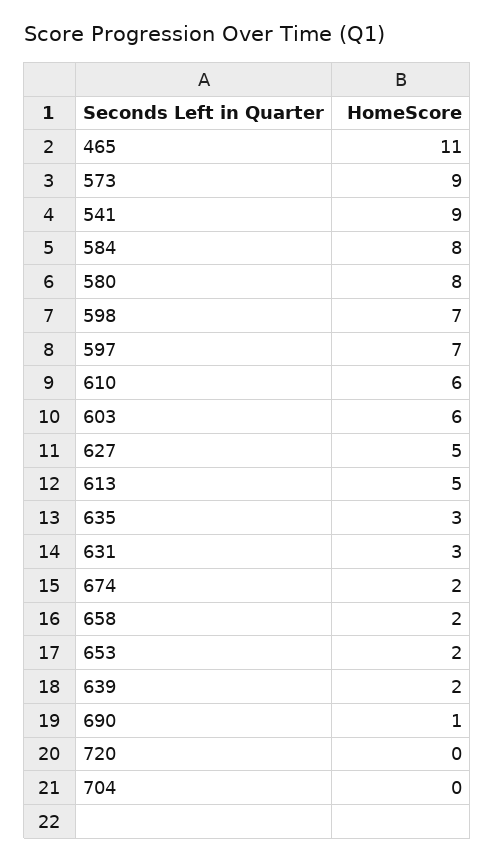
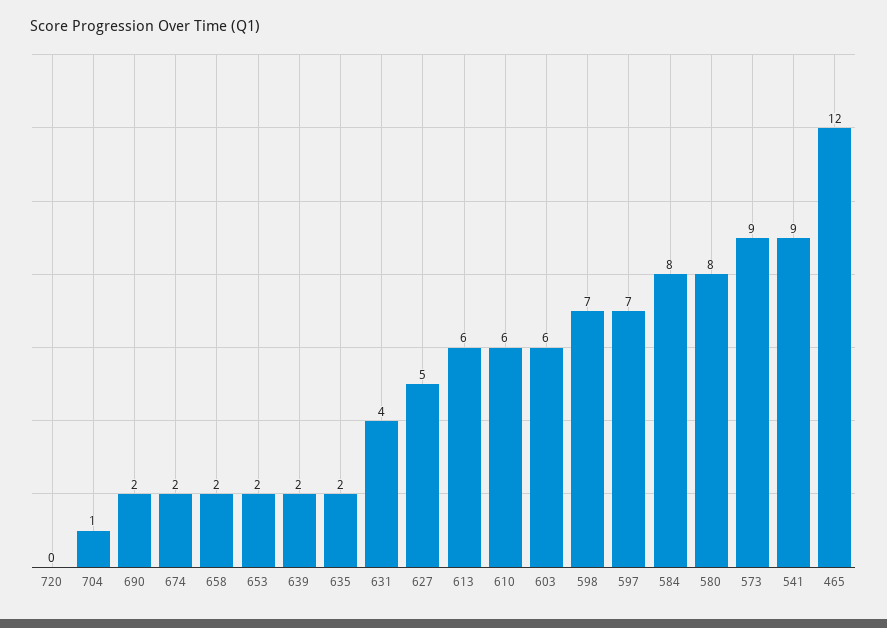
465: 11 -> 12
613: 5 -> 6
635: 3 -> 2
631: 3 -> 4
690: 1 -> 2
704: 0 -> 1

